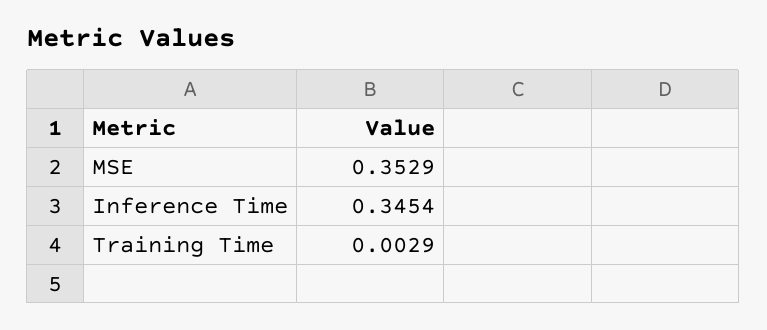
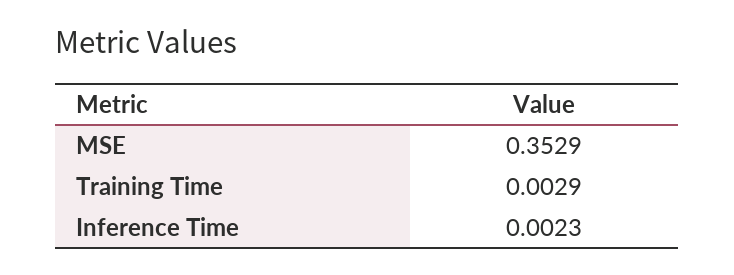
Inference Time: 0.3454 -> 0.0023

